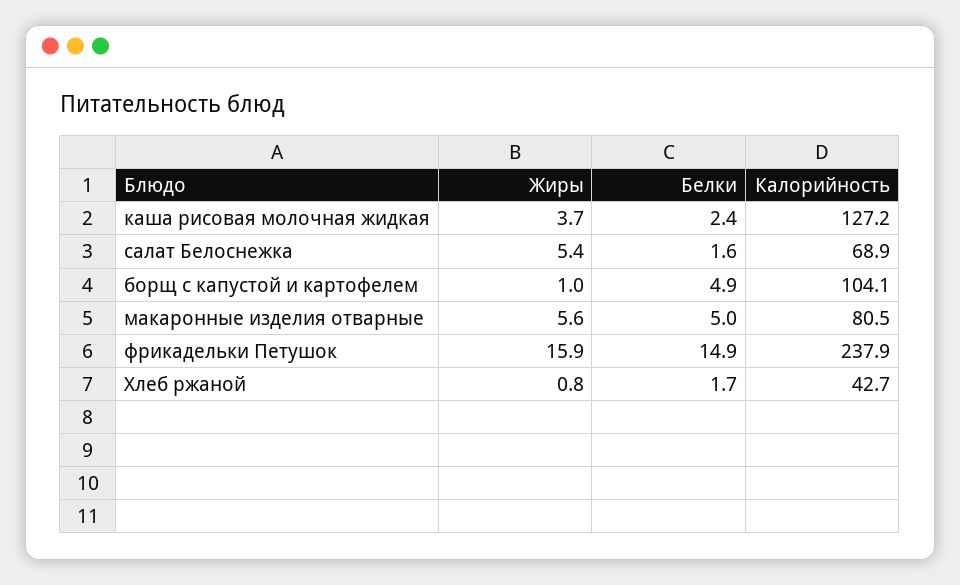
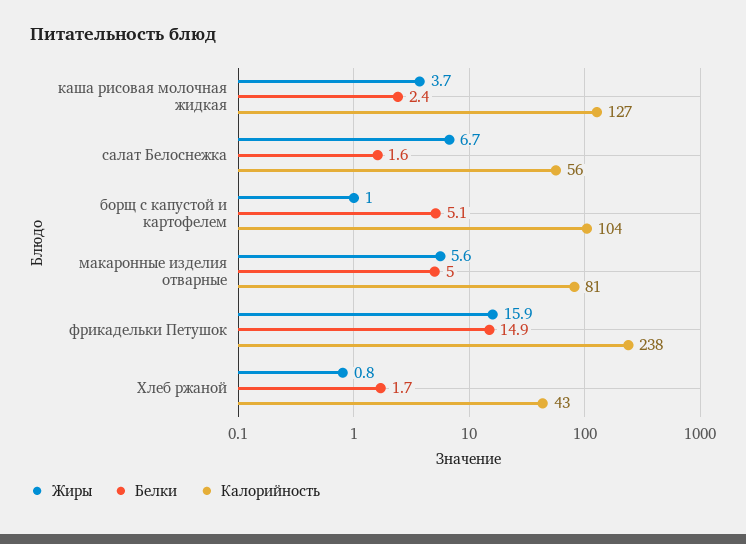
Жиры, салат Белоснежка: 5.4 -> 6.7
Калорийность, салат Белоснежка: 68.9 -> 56
Белки, борщ с капустой и картофелем: 4.9 -> 5.1

